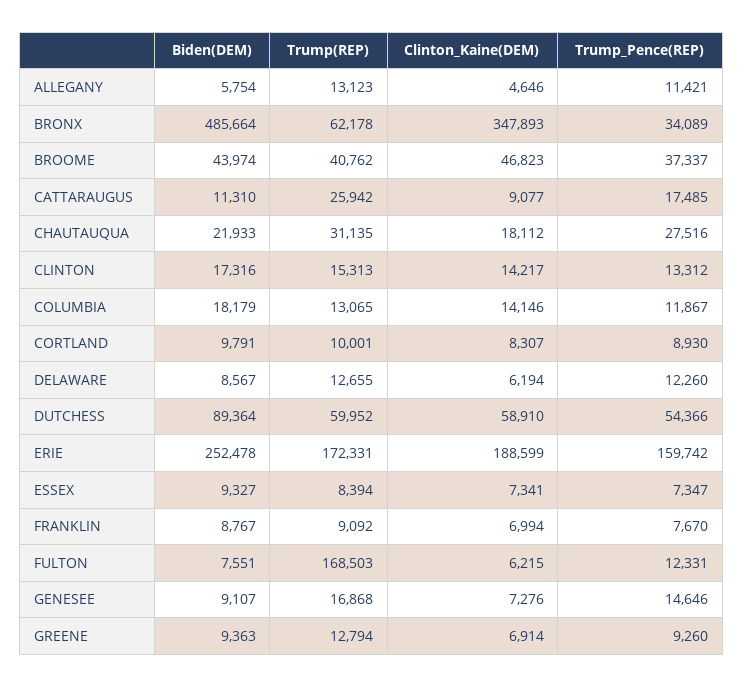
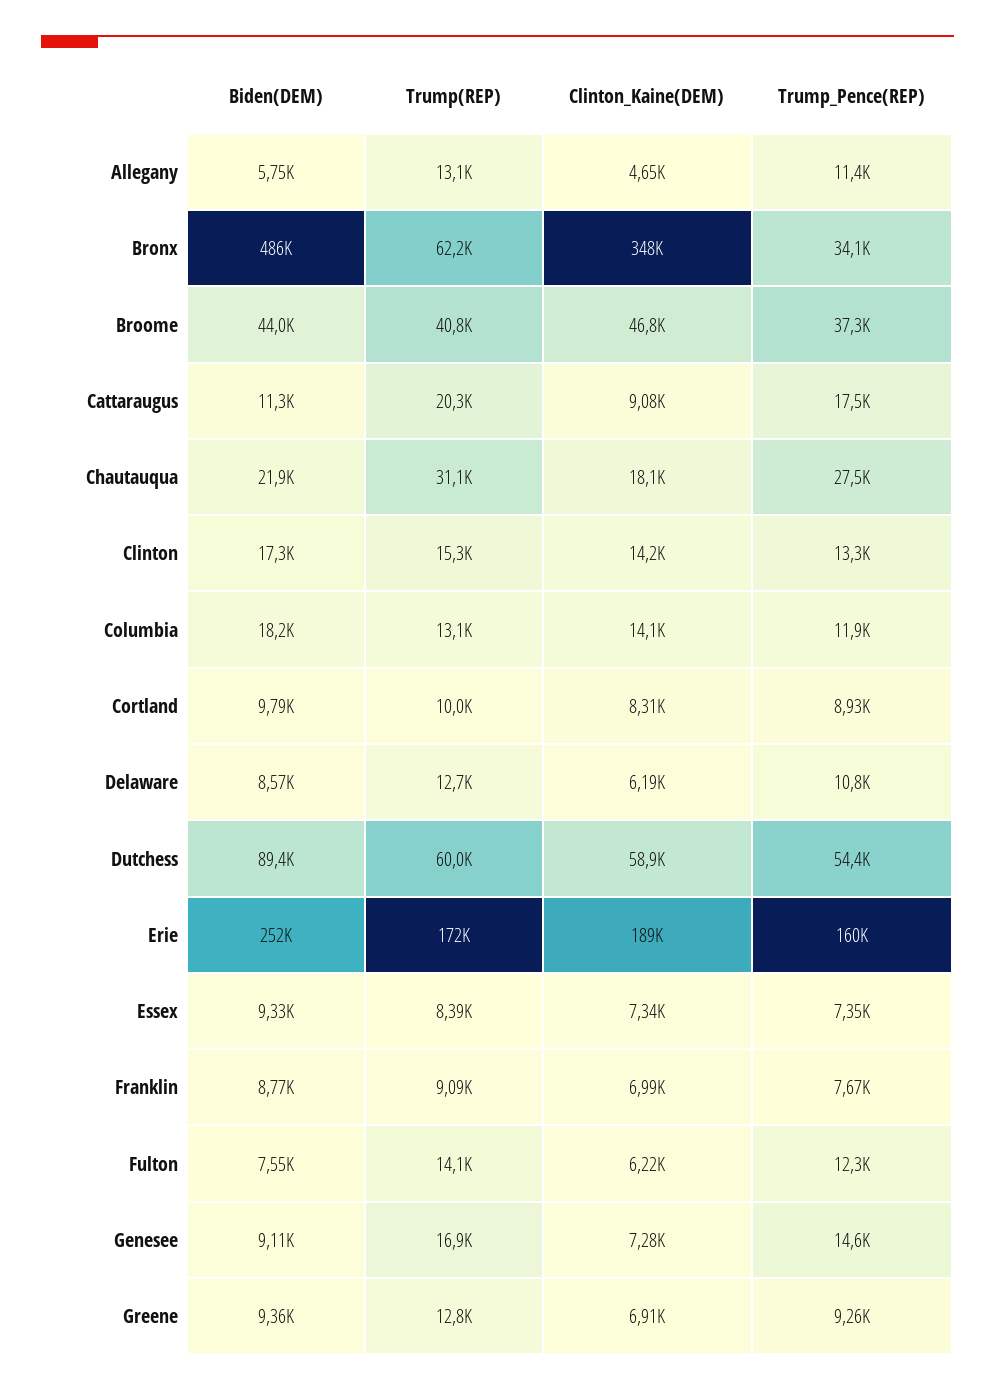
Trump(REP), CATTARAUGUS: 25942 -> 20300
Trump_Pence(REP), DELAWARE: 12260 -> 10800
Trump(REP), FULTON: 168503 -> 14100

